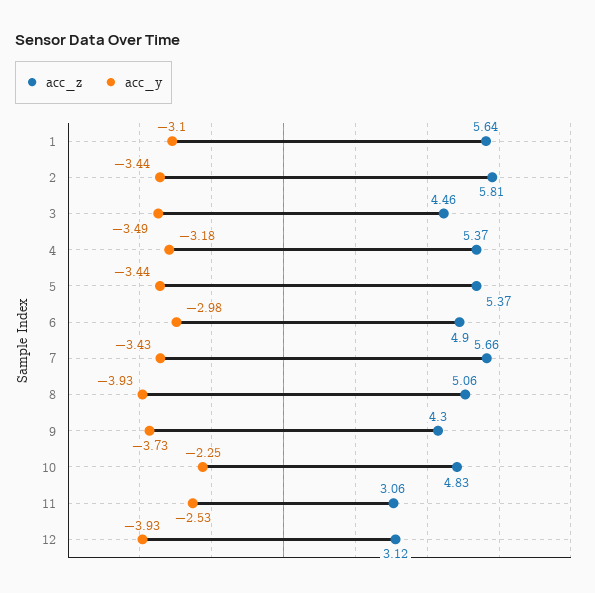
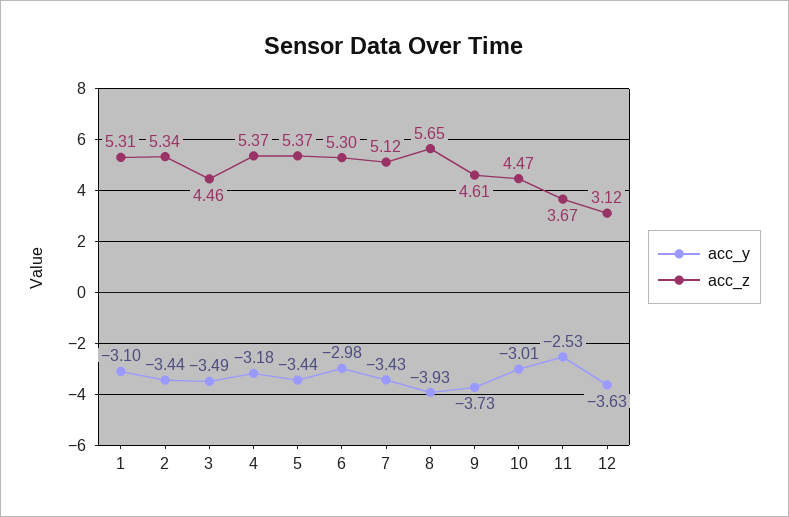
acc_z, 1: 5.64 -> 5.31
acc_z, 2: 5.81 -> 5.34
acc_z, 6: 4.9 -> 5.3
acc_z, 7: 5.66 -> 5.12
acc_z, 8: 5.06 -> 5.65
acc_z, 9: 4.3 -> 4.61
acc_z, 10: 4.83 -> 4.47
acc_y, 10: -2.25 -> -3.01
acc_z, 11: 3.06 -> 3.67
acc_y, 12: -3.93 -> -3.63

